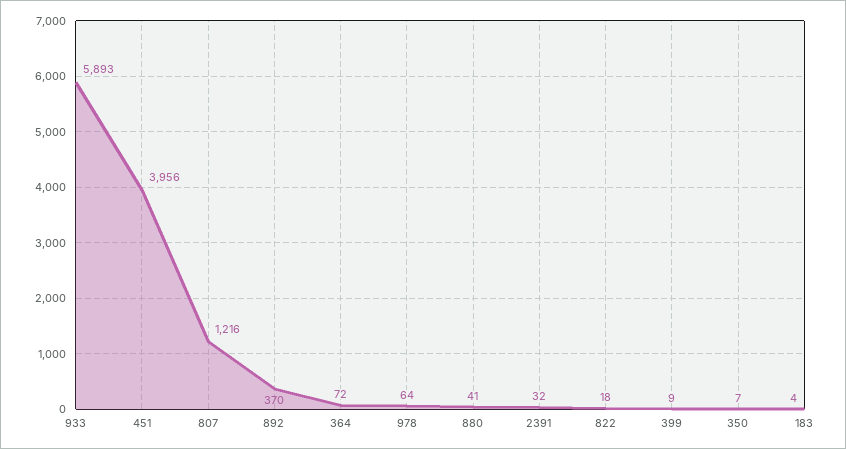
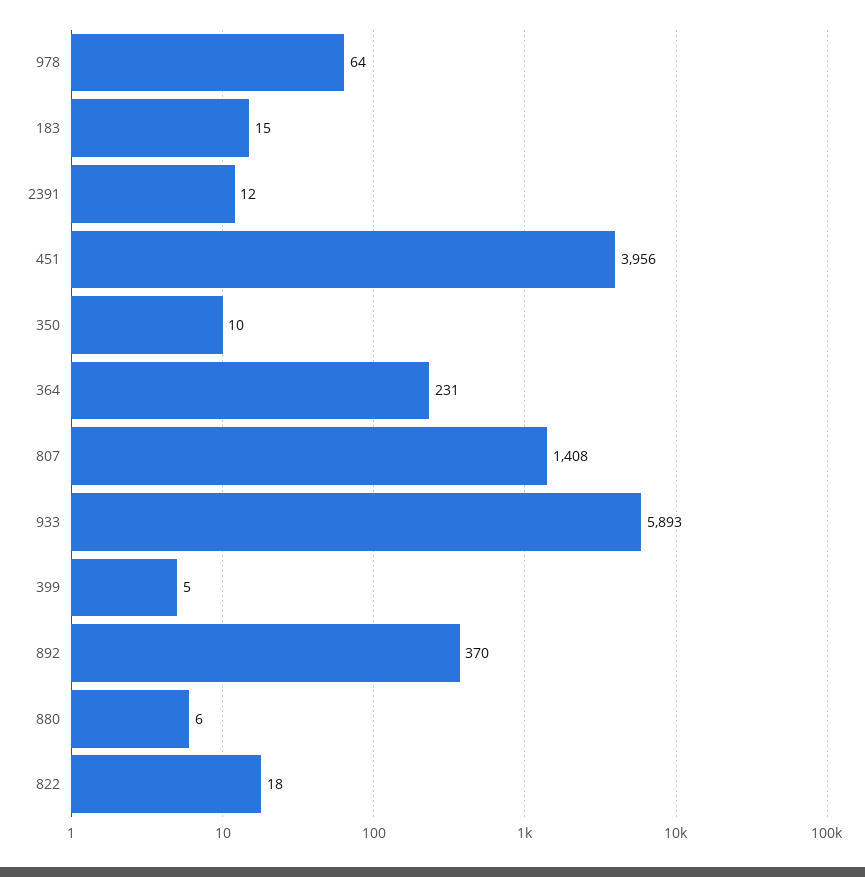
807: 1216 -> 1408
364: 72 -> 231
880: 41 -> 6
2391: 32 -> 12
399: 9 -> 5
350: 7 -> 10
183: 4 -> 15

